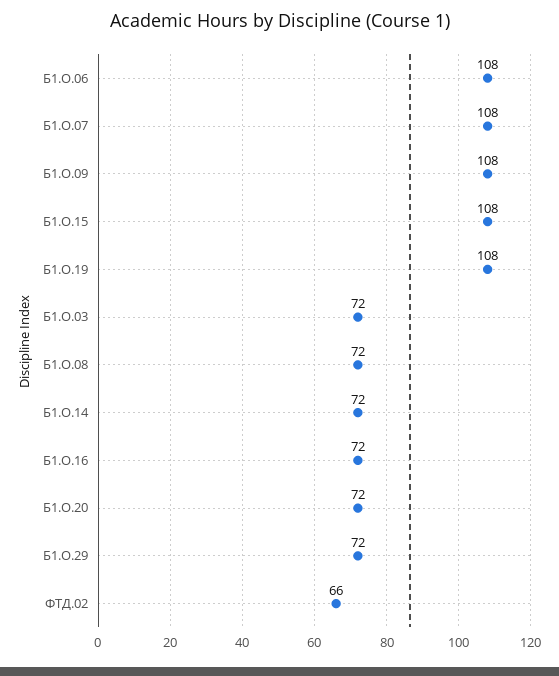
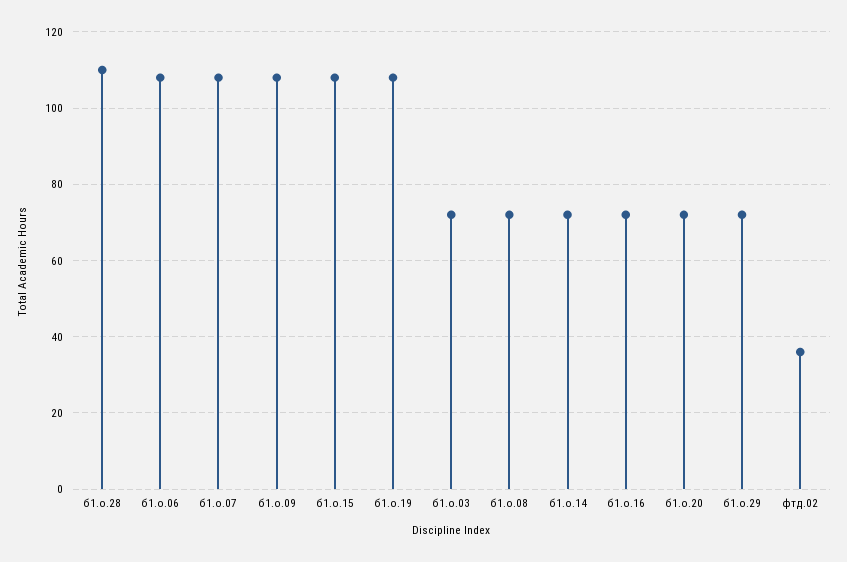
ФТД.02: 66 -> 35
б1.о.28: none -> 110

